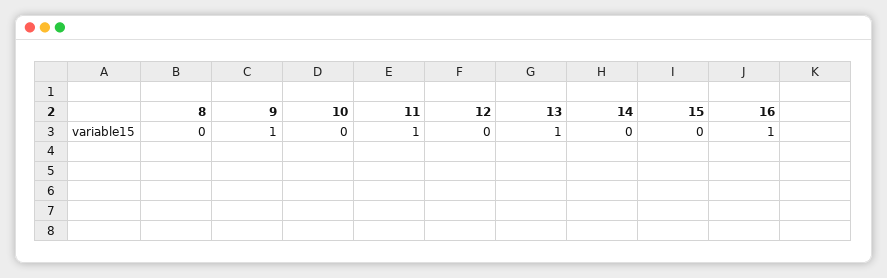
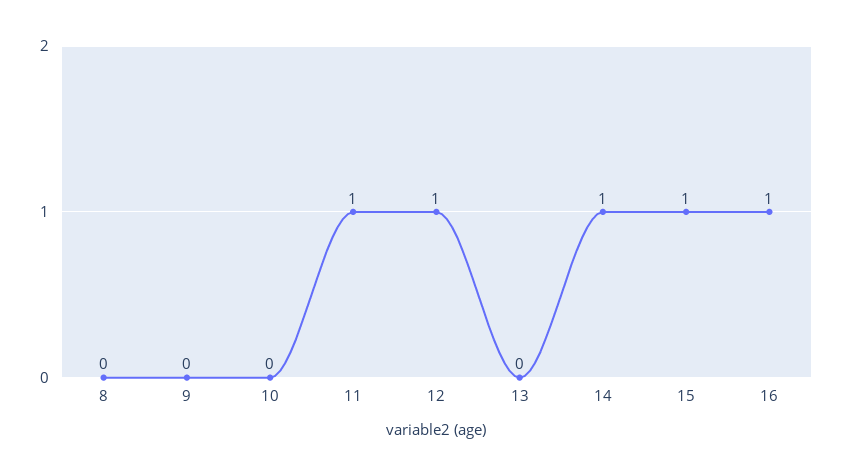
9: 1 -> 0
12: 0 -> 1
13: 1 -> 0
14: 0 -> 1
15: 0 -> 1

